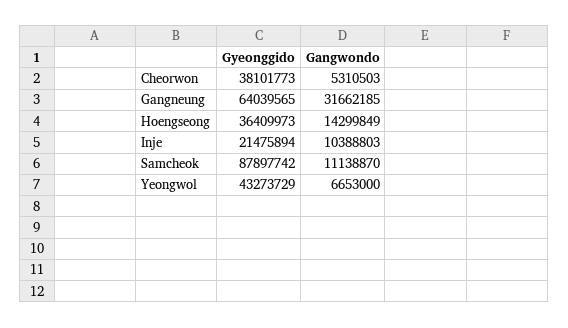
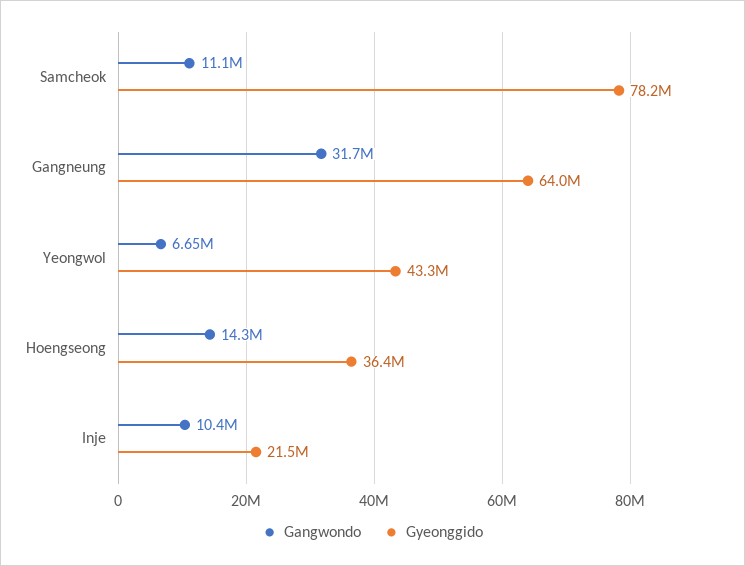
Gyeonggido, Cheorwon: 38101773 -> none
Gangwondo, Cheorwon: 5310503 -> none
Gyeonggido, Samcheok: 87897742 -> 78200000

